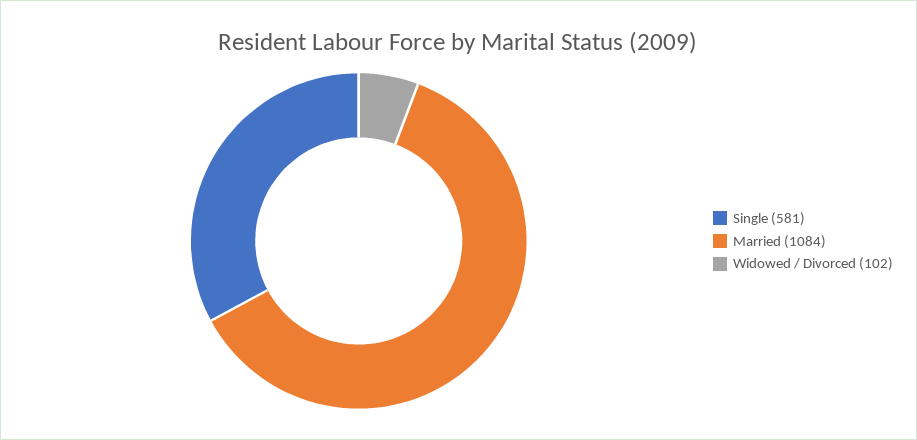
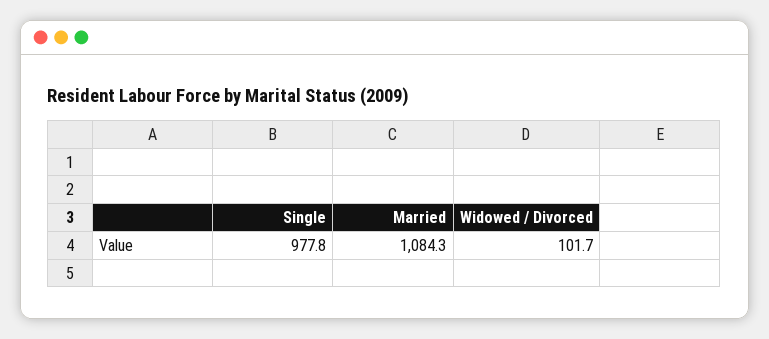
Single: 581 -> 977.8

